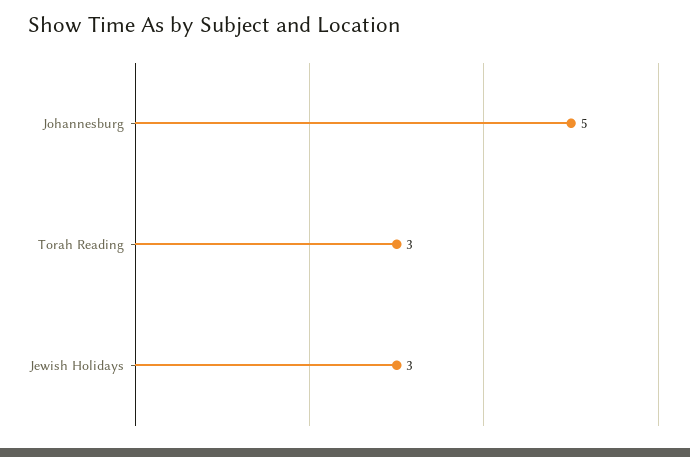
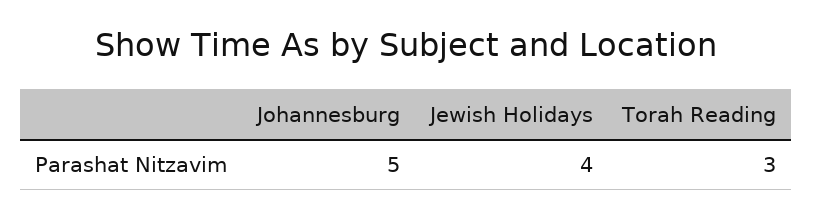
Jewish Holidays: 3 -> 4

